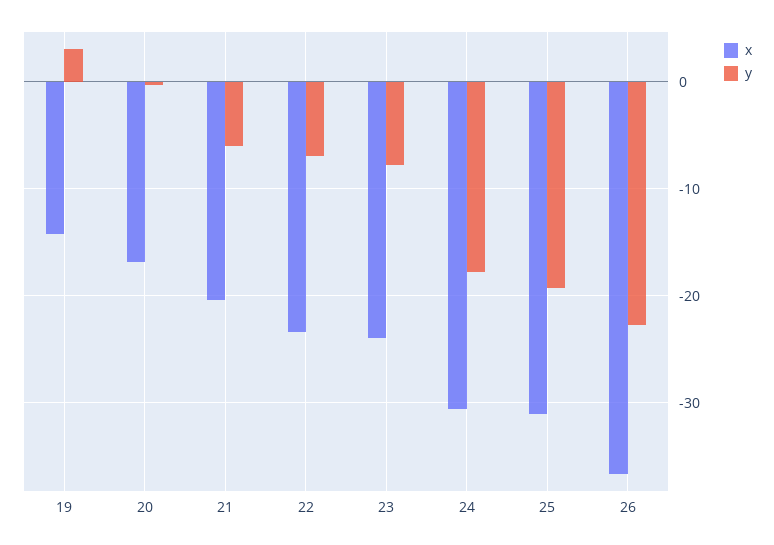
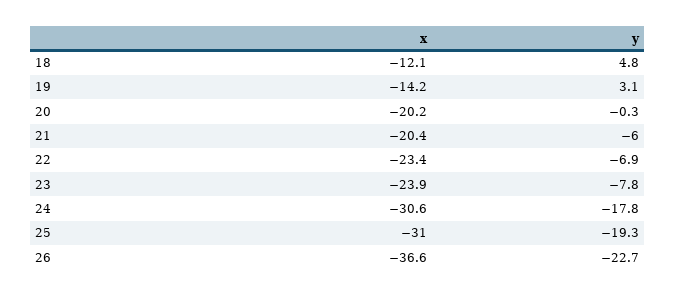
x, 20: -17 -> -20.2
x, 18: none -> -12.1
y, 18: none -> 4.8

